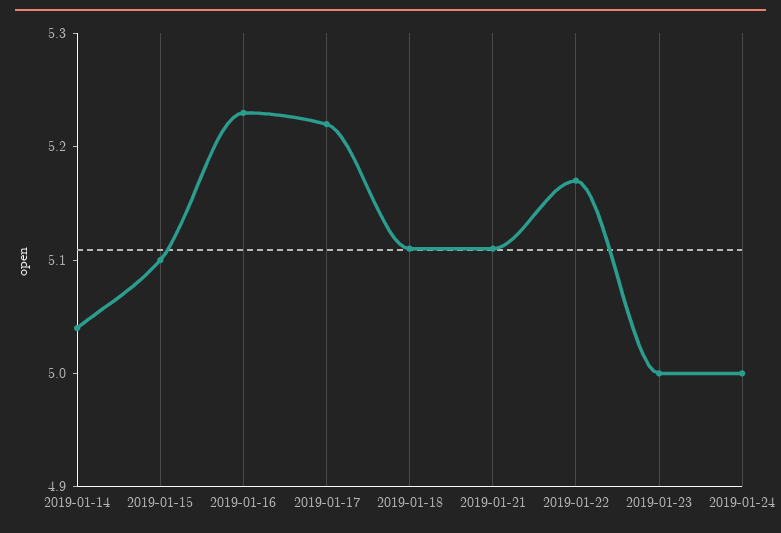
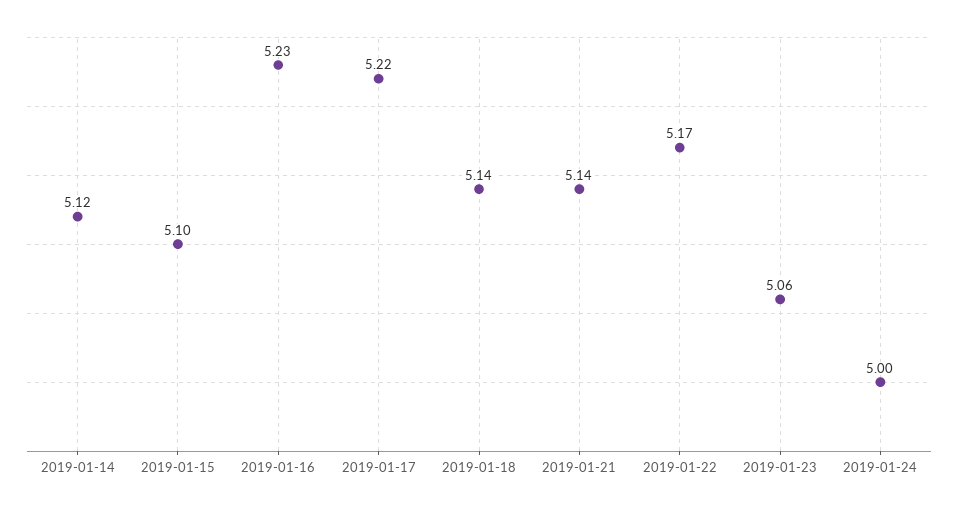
2019-01-14: 5.04 -> 5.12
2019-01-18: 5.11 -> 5.14
2019-01-21: 5.11 -> 5.14
2019-01-23: 5 -> 5.06

